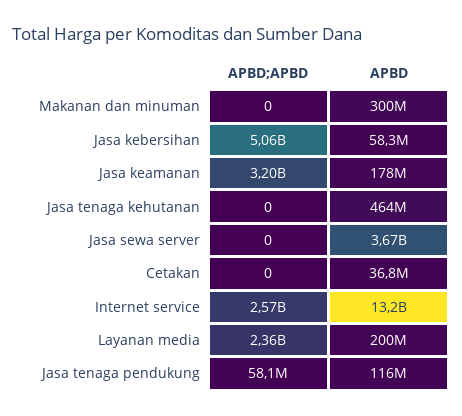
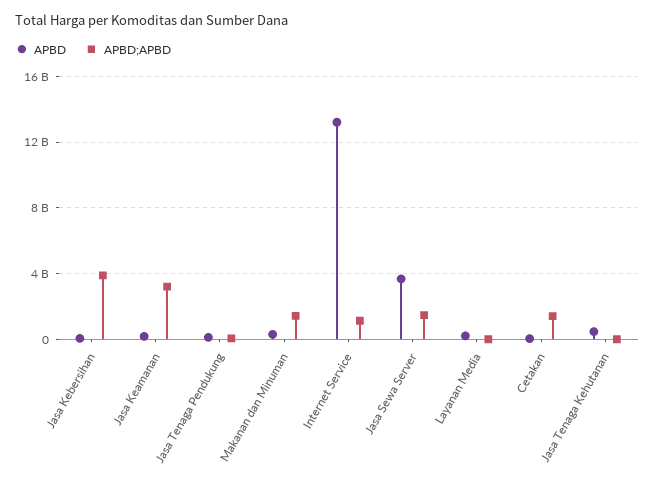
APBD;APBD, Makanan dan minuman: 0 -> 1500000000
APBD;APBD, Jasa kebersihan: 5060000000 -> 4000000000
APBD;APBD, Jasa sewa server: 0 -> 1500000000
APBD;APBD, Cetakan: 0 -> 1500000000
APBD;APBD, Internet service: 2570000000 -> 1000000000
APBD;APBD, Layanan media: 2360000000 -> 0

